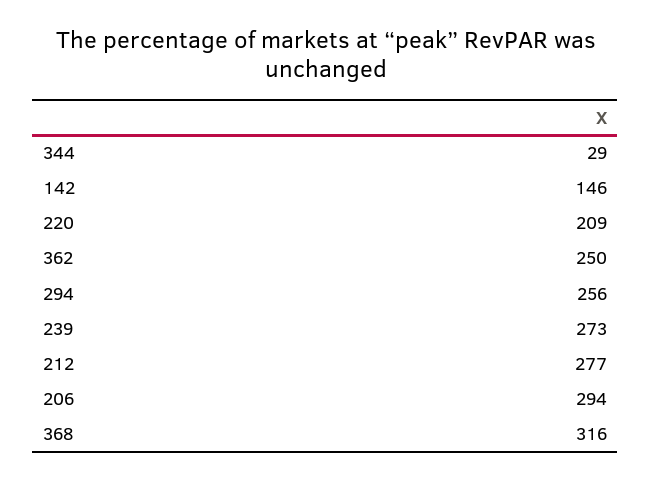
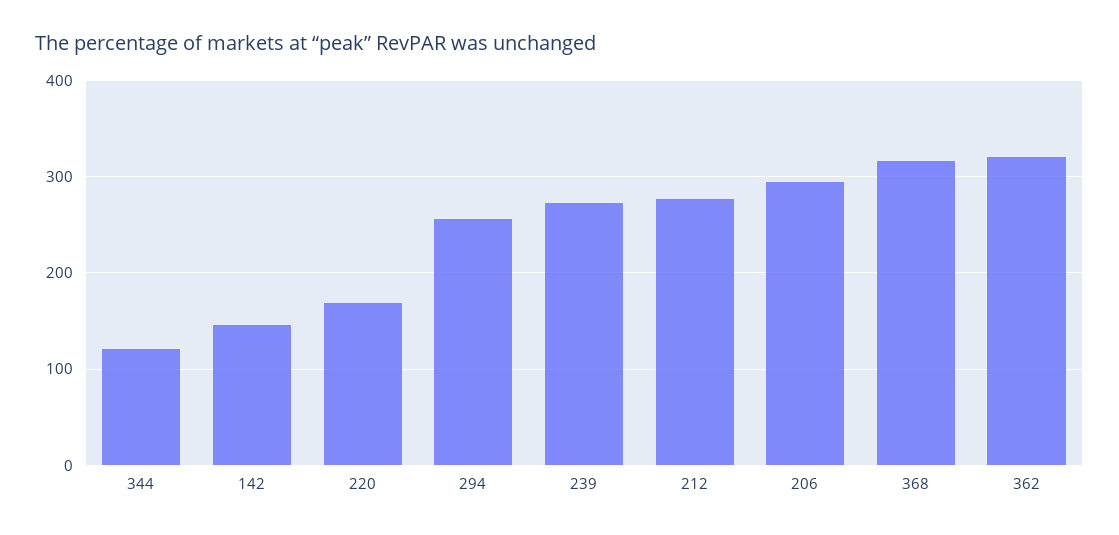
344: 29 -> 120
220: 209 -> 170
362: 250 -> 320

